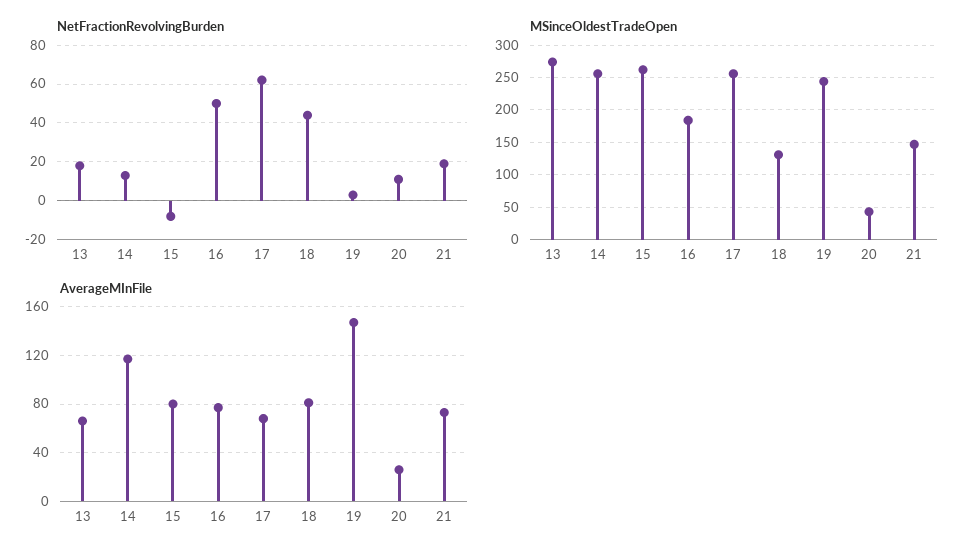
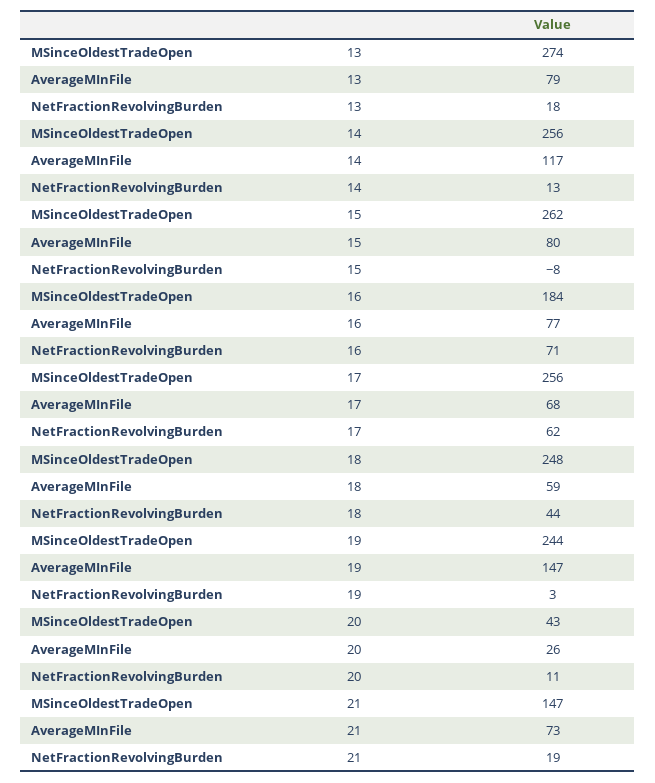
NetFractionRevolvingBurden, 16: 50 -> 71
MSinceOldestTradeOpen, 18: 130 -> 248
AverageMInFile, 13: 65 -> 79
AverageMInFile, 18: 80 -> 59

